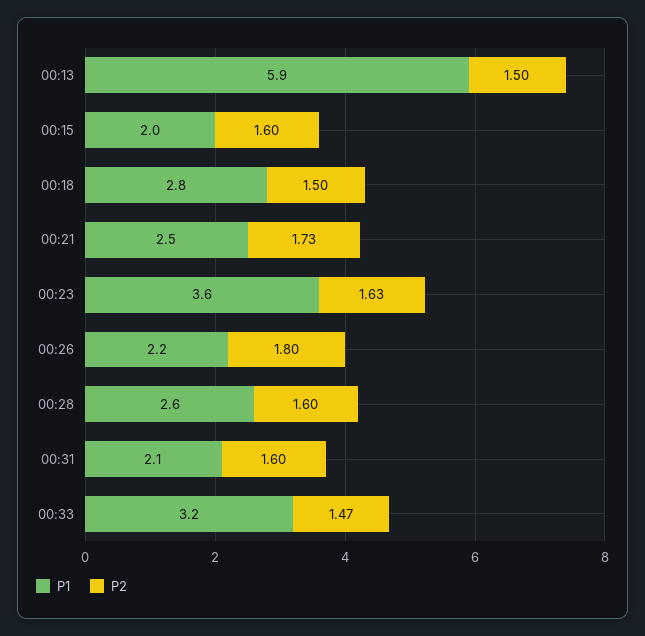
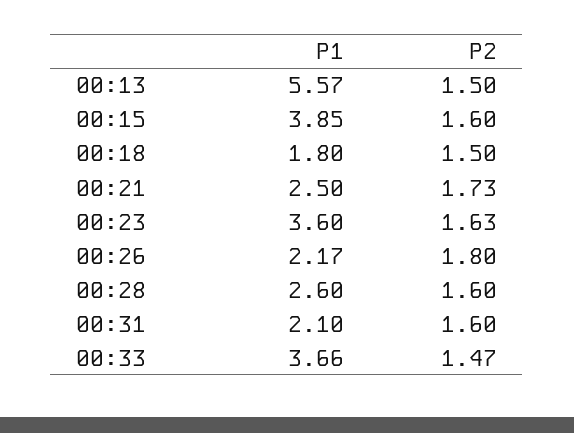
P1, 00:13: 5.9 -> 5.57
P1, 00:15: 2 -> 3.85
P1, 00:18: 2.8 -> 1.8
P1, 00:33: 3.2 -> 3.66

